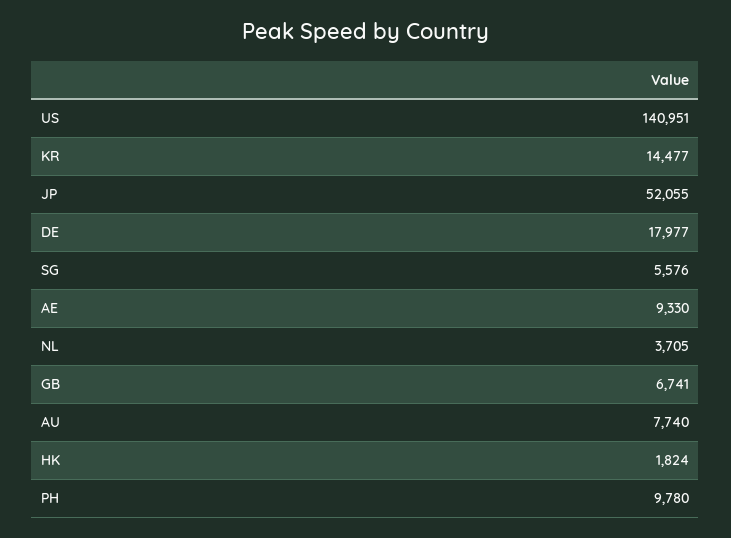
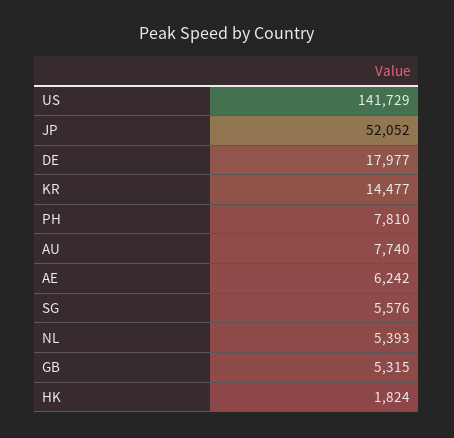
US: 140951 -> 141729
JP: 52055 -> 52052
AE: 9330 -> 6242
NL: 3705 -> 5393
GB: 6741 -> 5315
PH: 9780 -> 7810

